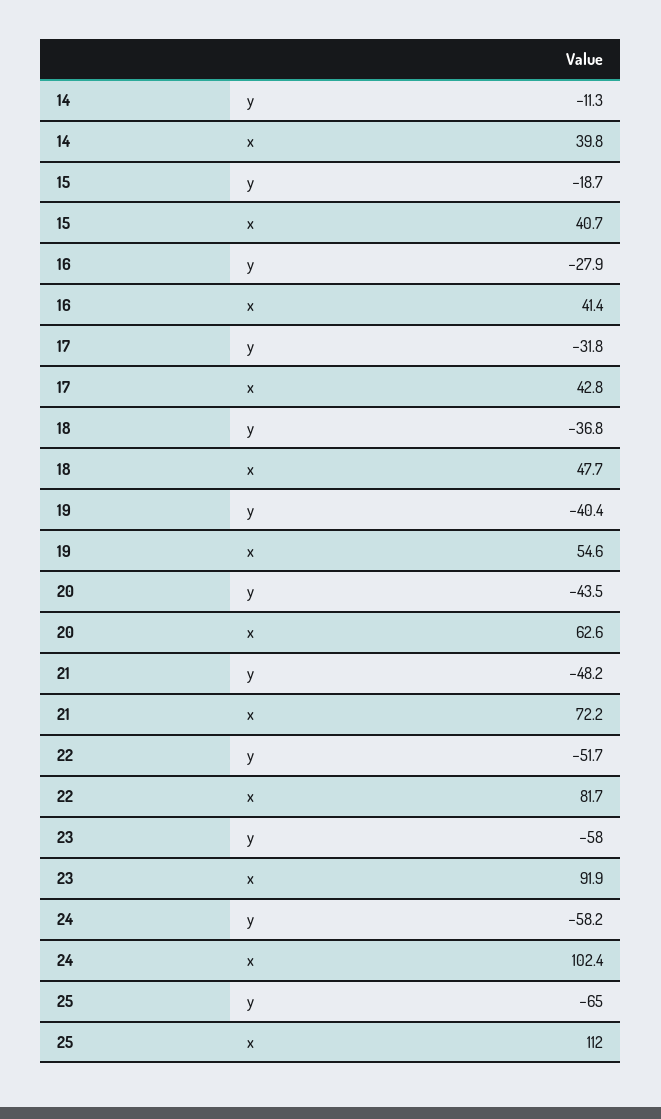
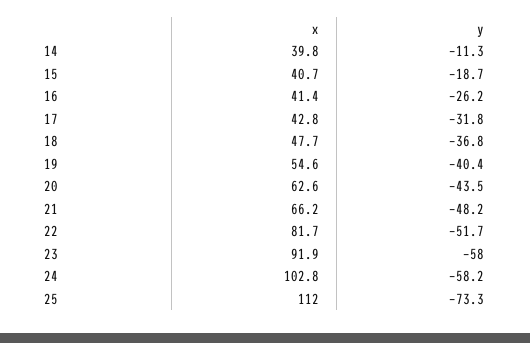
16, y: -27.9 -> -26.2
21, x: 72.2 -> 66.2
24, x: 102.4 -> 102.8
25, y: -65 -> -73.3

